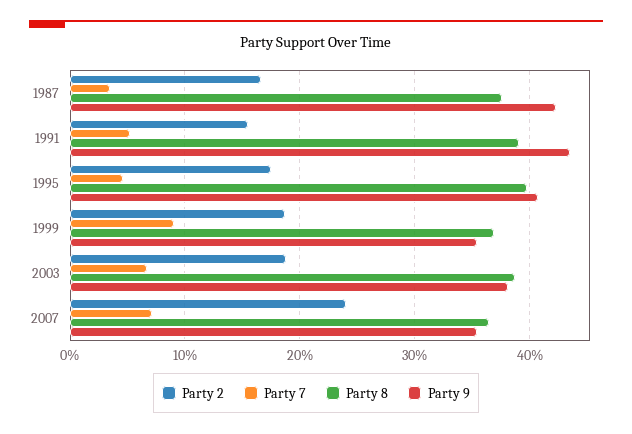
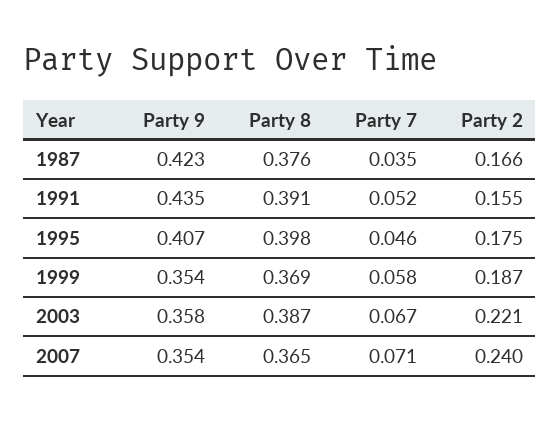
Party 7, 1999: 0.09 -> 0.058
Party 2, 2003: 0.19 -> 0.221
Party 9, 2003: 0.38 -> 0.358

